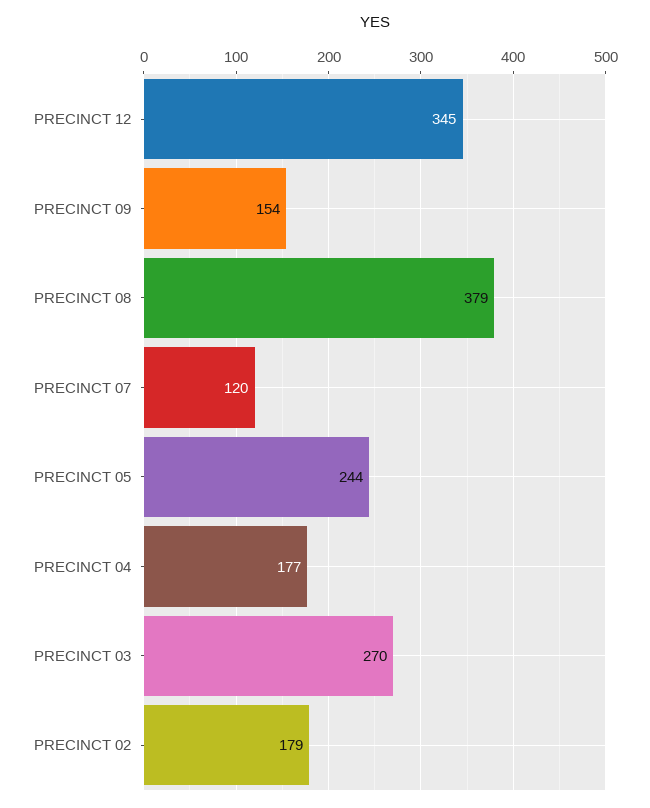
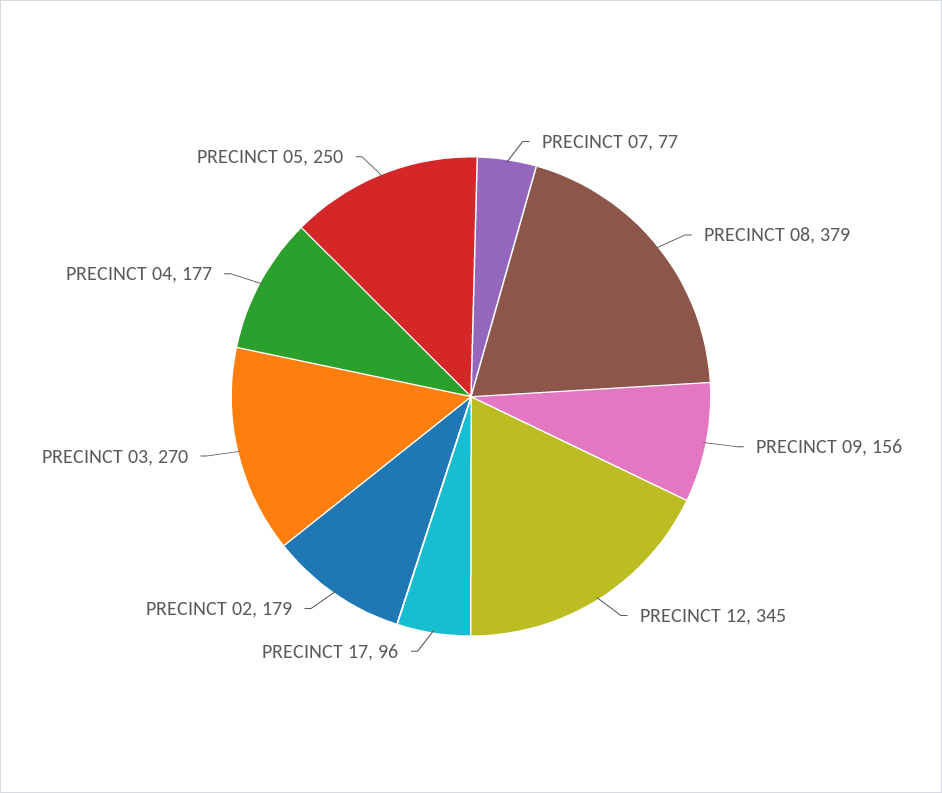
PRECINCT 09: 154 -> 156
PRECINCT 07: 120 -> 77
PRECINCT 05: 244 -> 250
PRECINCT 17: none -> 96

